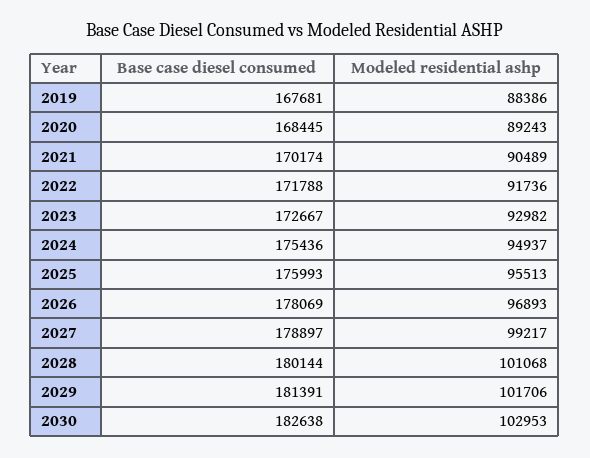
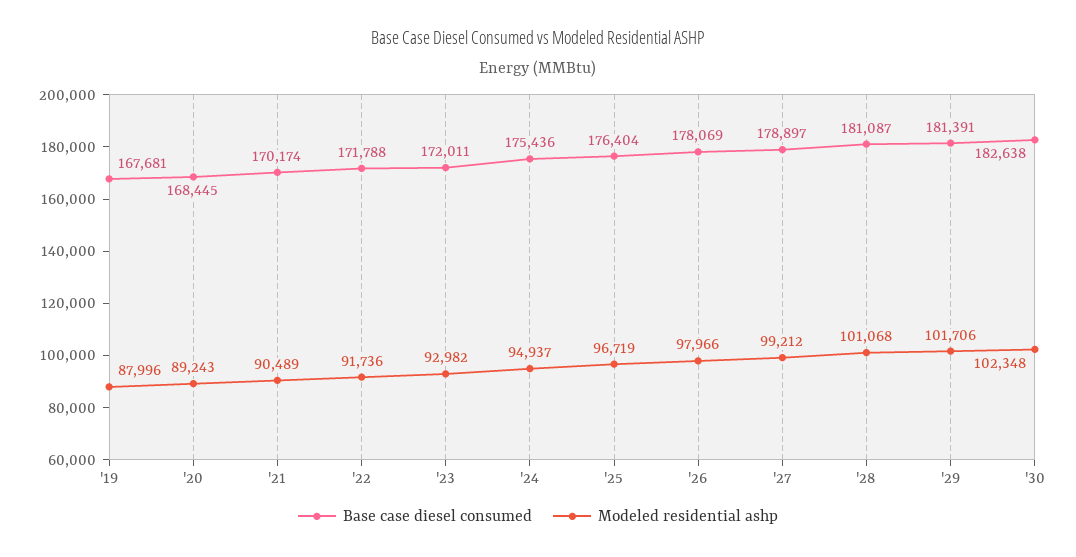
Modeled residential ashp, 2019: 88386 -> 87996
Base case diesel consumed, 2023: 172667 -> 172011
Base case diesel consumed, 2025: 175993 -> 176404
Modeled residential ashp, 2025: 95513 -> 96719
Modeled residential ashp, 2026: 96893 -> 97966
Modeled residential ashp, 2027: 99217 -> 99212
Base case diesel consumed, 2028: 180144 -> 181087
Modeled residential ashp, 2030: 102953 -> 102348

